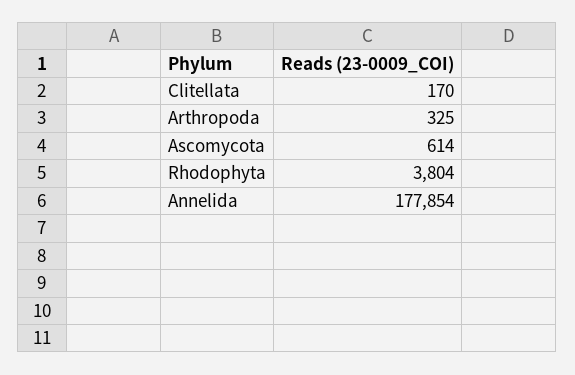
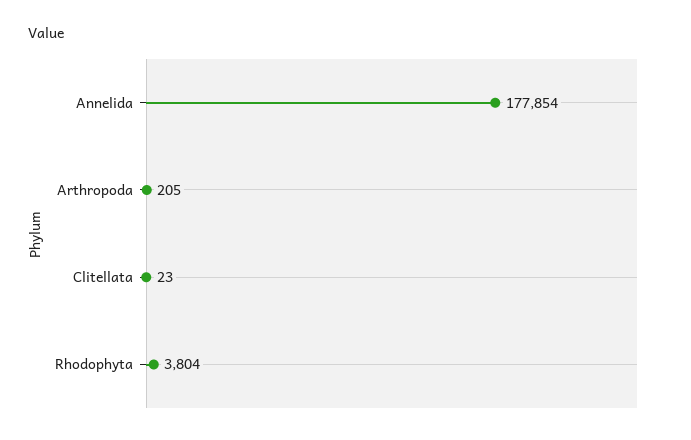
Clitellata: 170 -> 23
Arthropoda: 325 -> 205
Ascomycota: 614 -> none

